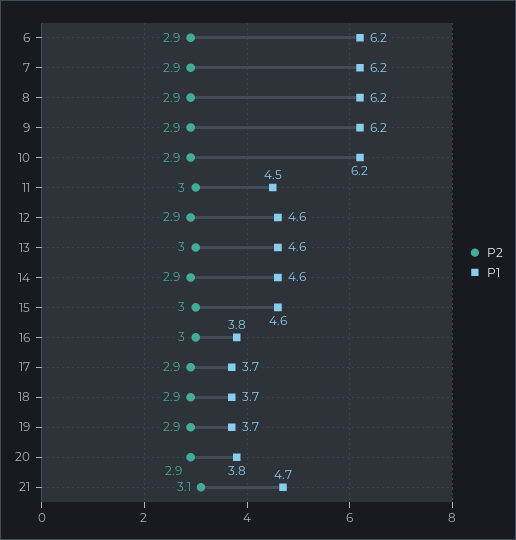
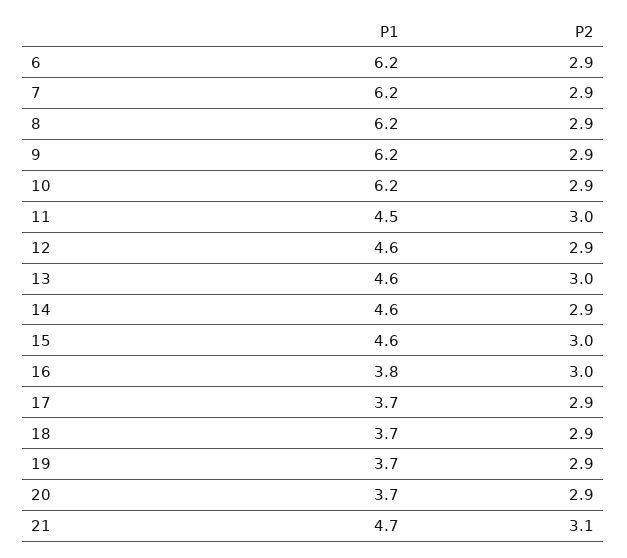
P1, 20: 3.8 -> 3.7

